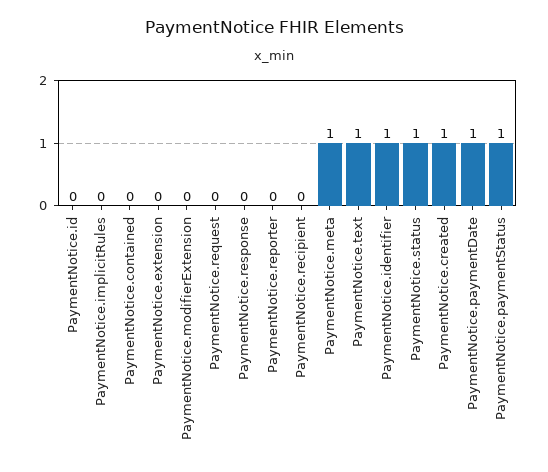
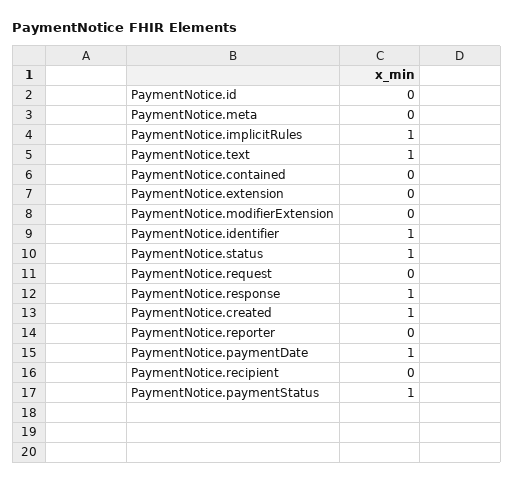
PaymentNotice.implicitRules: 0 -> 1
PaymentNotice.response: 0 -> 1
PaymentNotice.meta: 1 -> 0

